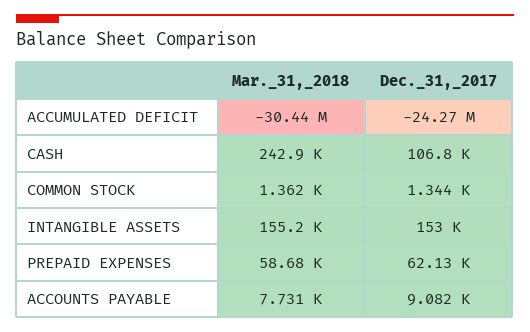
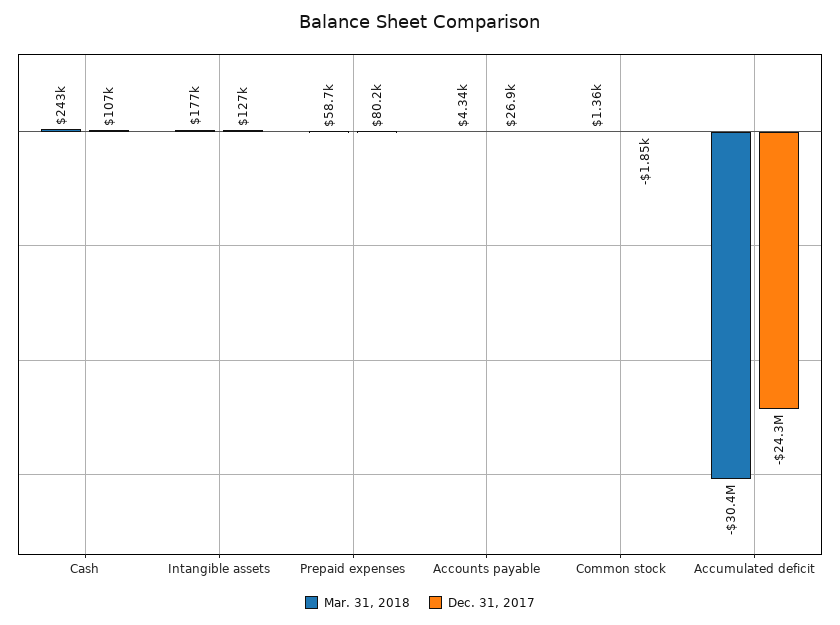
Dec._31,_2017, COMMON STOCK: 1344 -> -1850
Mar._31,_2018, INTANGIBLE ASSETS: 155200 -> 177000
Dec._31,_2017, INTANGIBLE ASSETS: 153000 -> 127000
Dec._31,_2017, PREPAID EXPENSES: 62130 -> 80200
Mar._31,_2018, ACCOUNTS PAYABLE: 7731 -> 4340
Dec._31,_2017, ACCOUNTS PAYABLE: 9082 -> 26900

